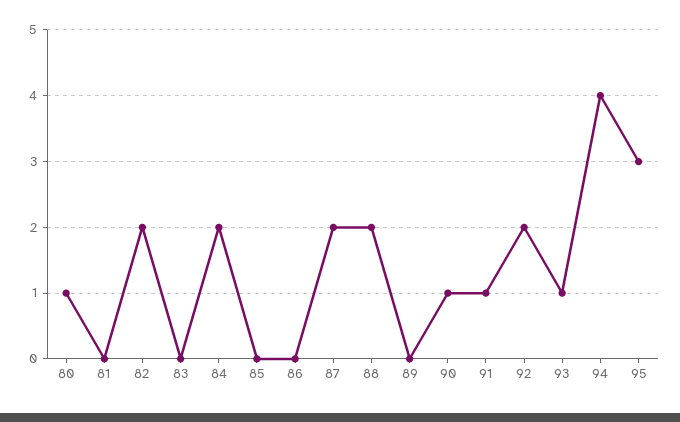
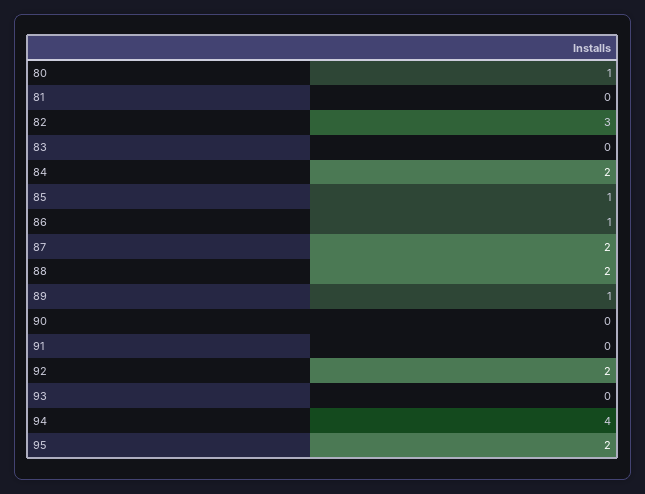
82: 2 -> 3
85: 0 -> 1
86: 0 -> 1
89: 0 -> 1
90: 1 -> 0
91: 1 -> 0
93: 1 -> 0
95: 3 -> 2

